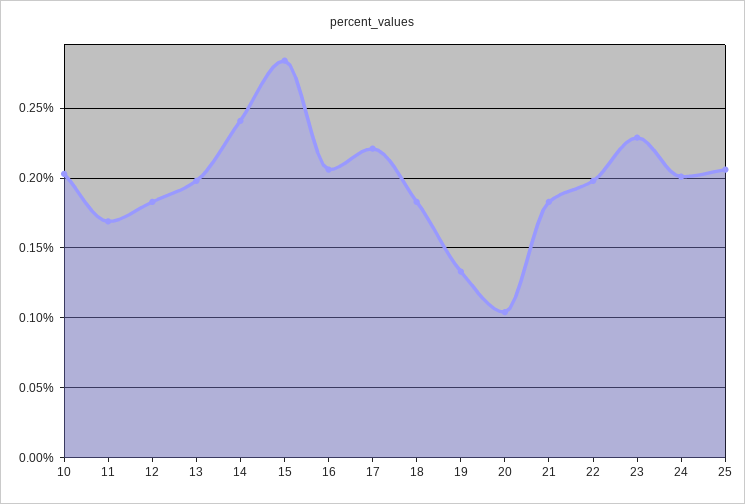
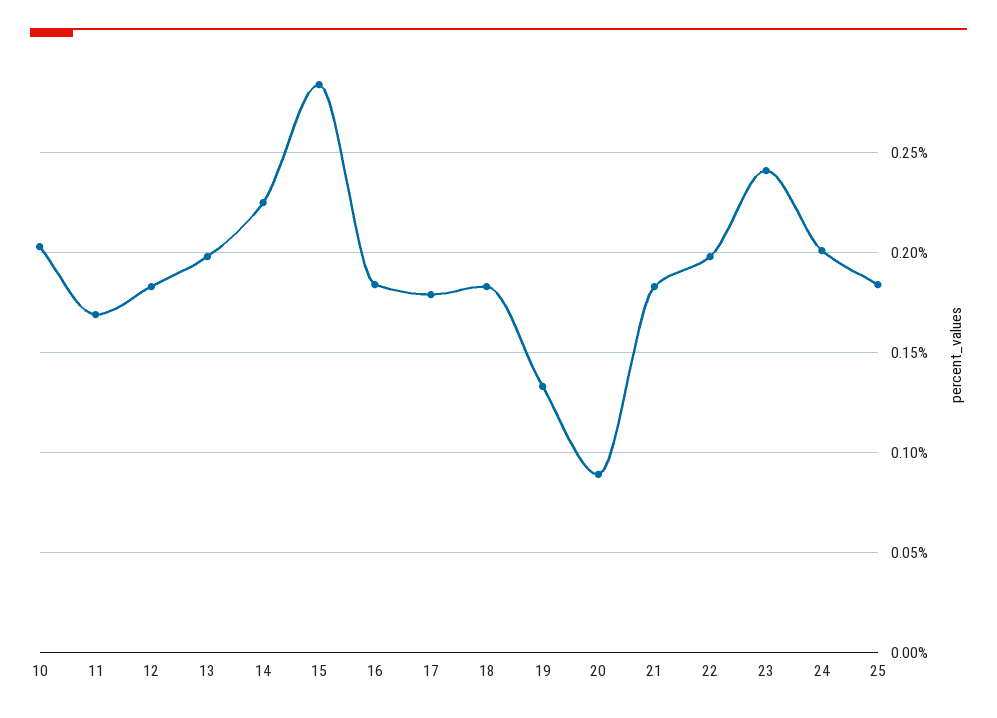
14: 0.24 -> 0.225
16: 0.205 -> 0.185
17: 0.22 -> 0.18
20: 0.105 -> 0.09
23: 0.23 -> 0.24
25: 0.205 -> 0.185

